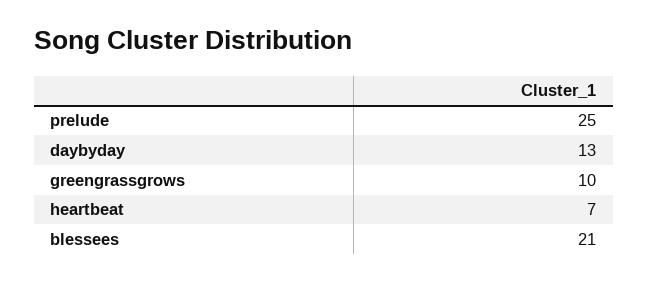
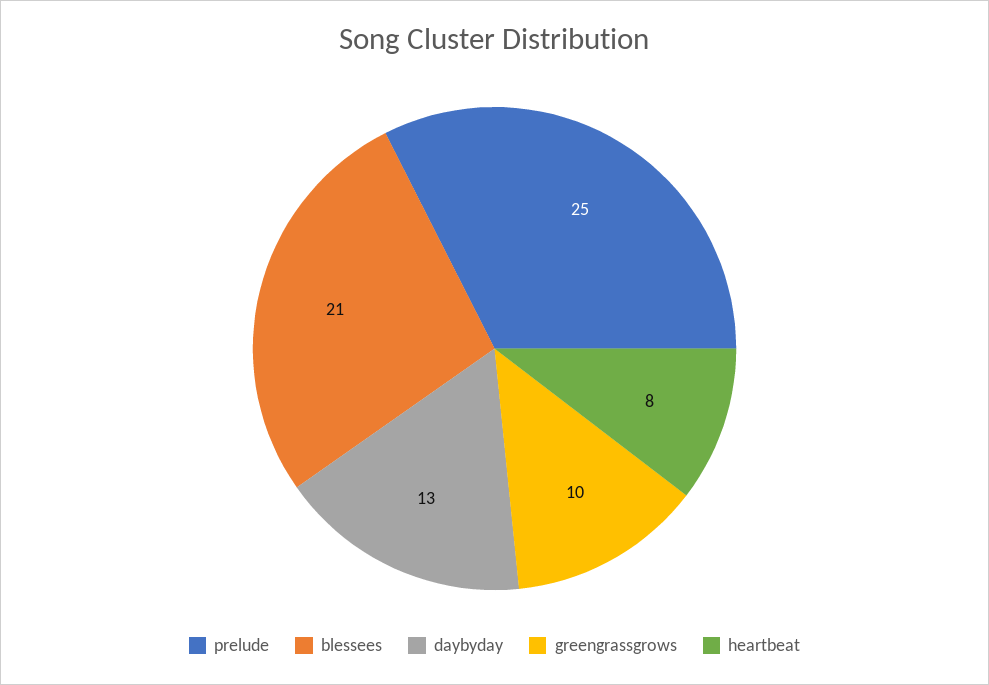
heartbeat: 7 -> 8

